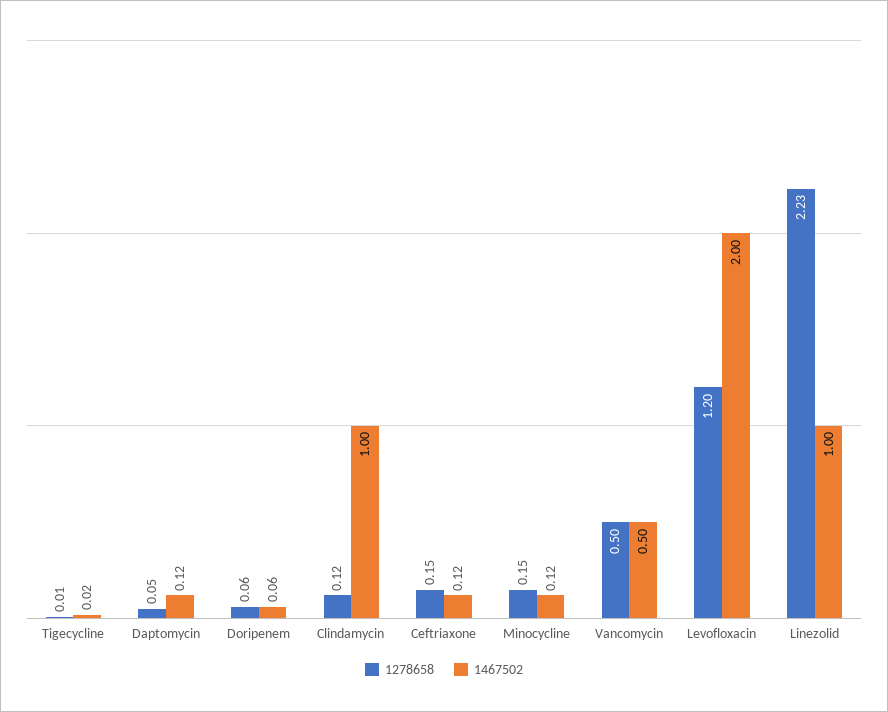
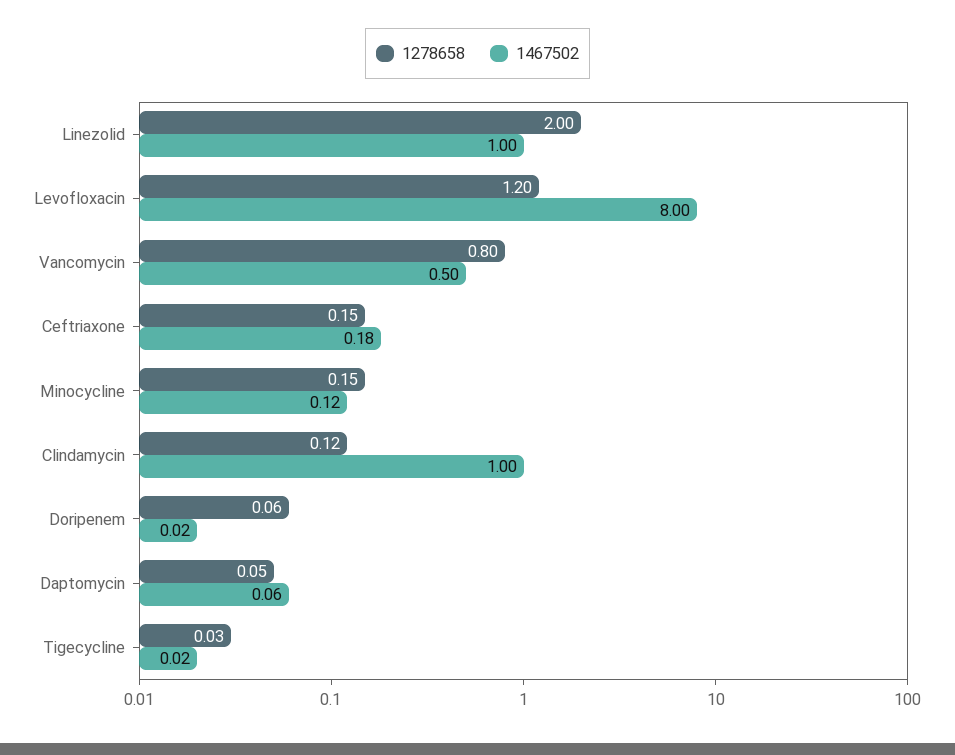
1278658, Tigecycline: 0.01 -> 0.03
1467502, Daptomycin: 0.12 -> 0.06
1467502, Doripenem: 0.06 -> 0.02
1467502, Ceftriaxone: 0.12 -> 0.18
1278658, Vancomycin: 0.5 -> 0.8
1467502, Levofloxacin: 2 -> 8
1278658, Linezolid: 2.23 -> 2

